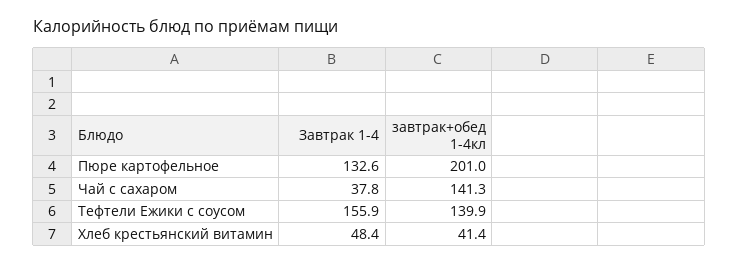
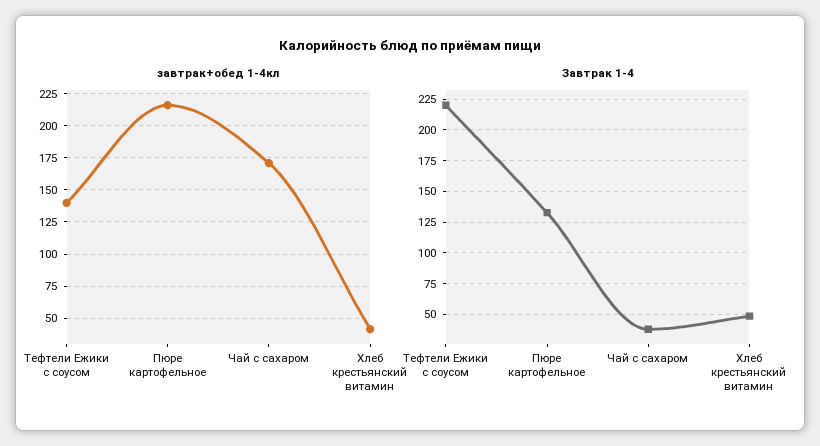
завтрак+обед 1-4кл, Пюре картофельное: 201 -> 215
завтрак+обед 1-4кл, Чай с сахаром: 141.3 -> 170
Завтрак 1-4, Тефтели Ежики с соусом: 155.9 -> 220

